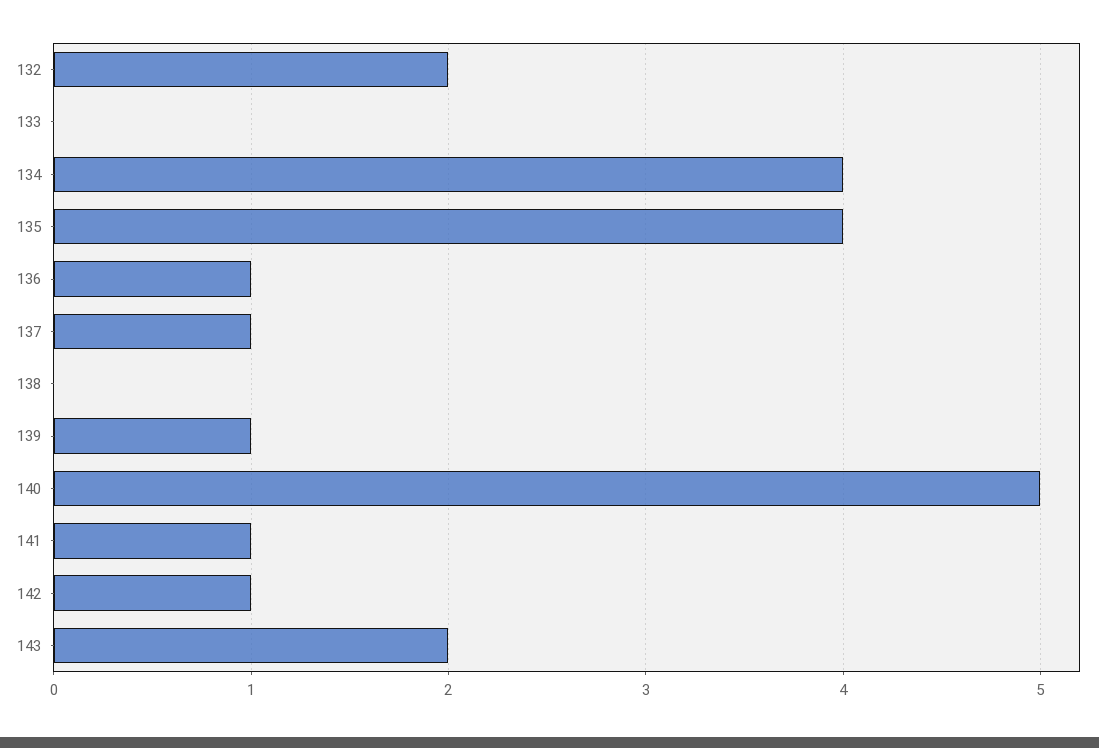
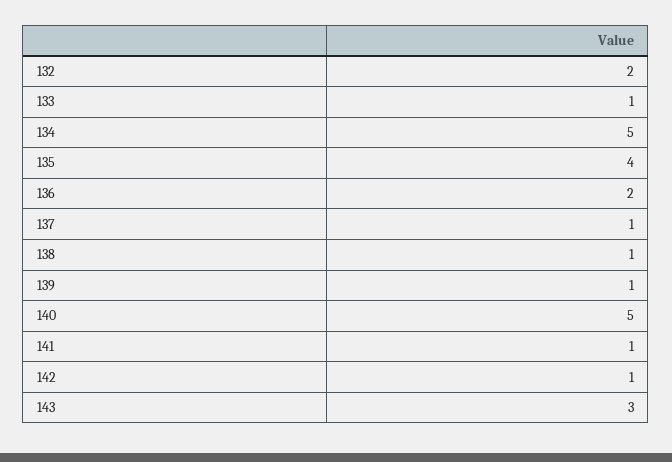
133: 0 -> 1
134: 4 -> 5
136: 1 -> 2
138: 0 -> 1
143: 2 -> 3

